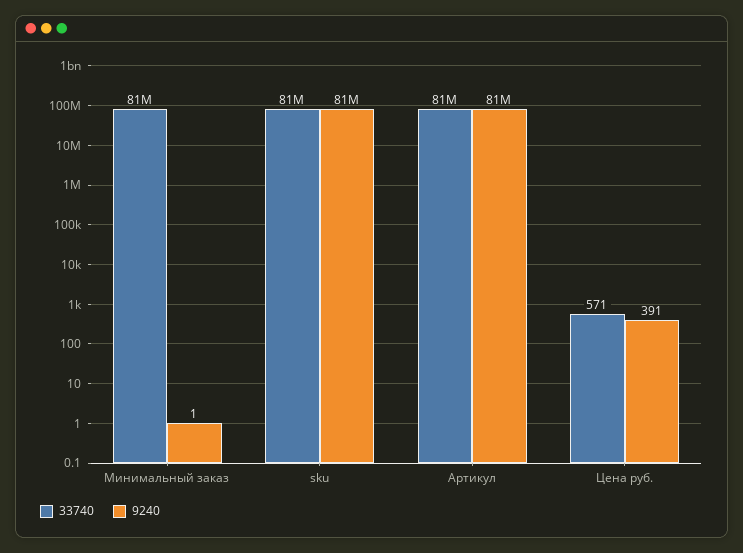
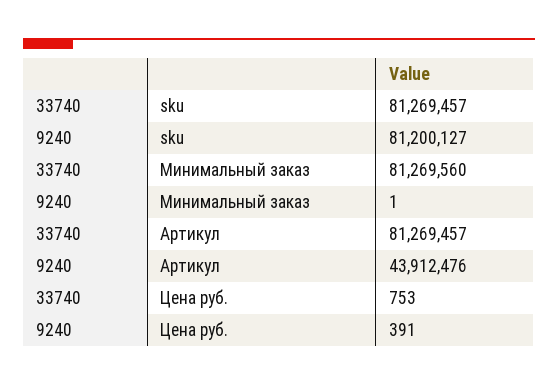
9240, Артикул: 81000000 -> 43912476
33740, Цена руб.: 571 -> 753

